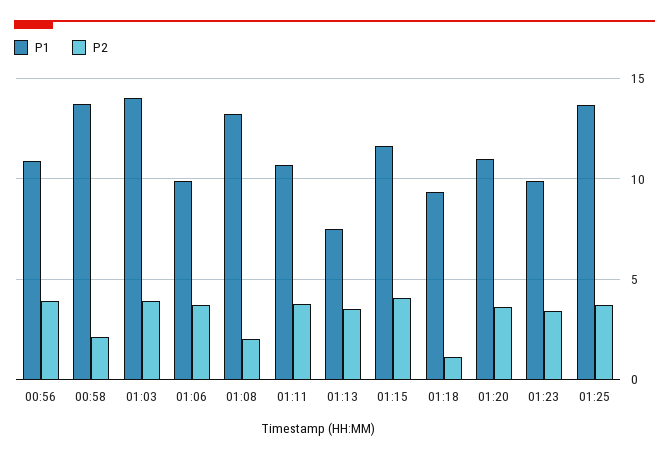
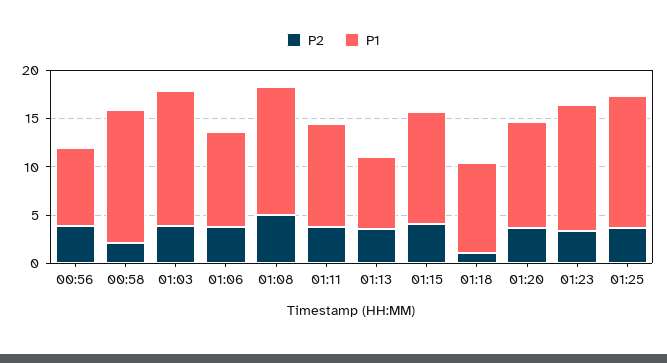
P1, 00:56: 11 -> 8
P2, 01:08: 2 -> 5
P1, 01:23: 10 -> 13

